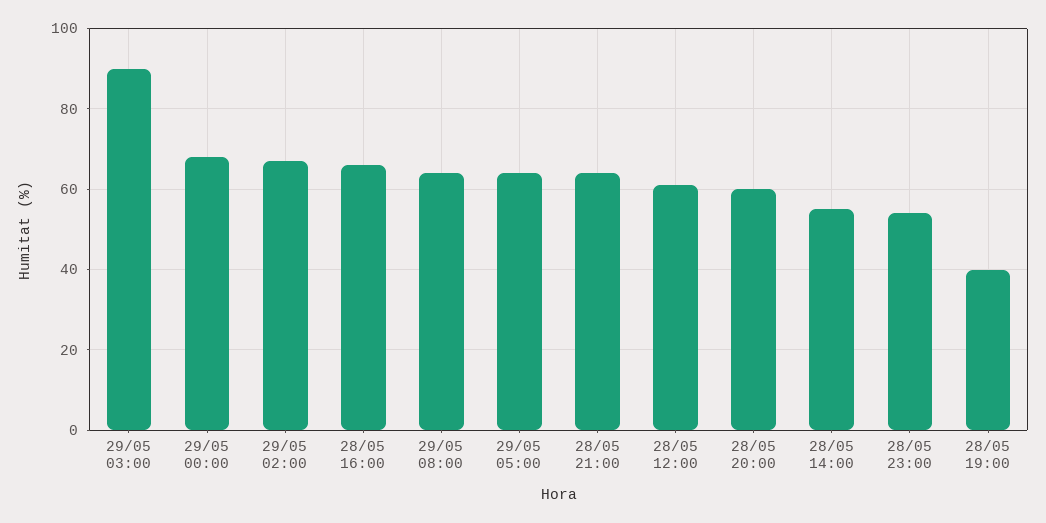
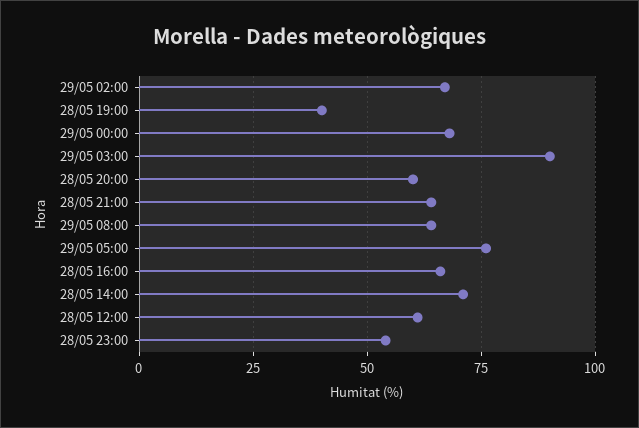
29/05 05:00: 65 -> 75
28/05 14:00: 55 -> 70

